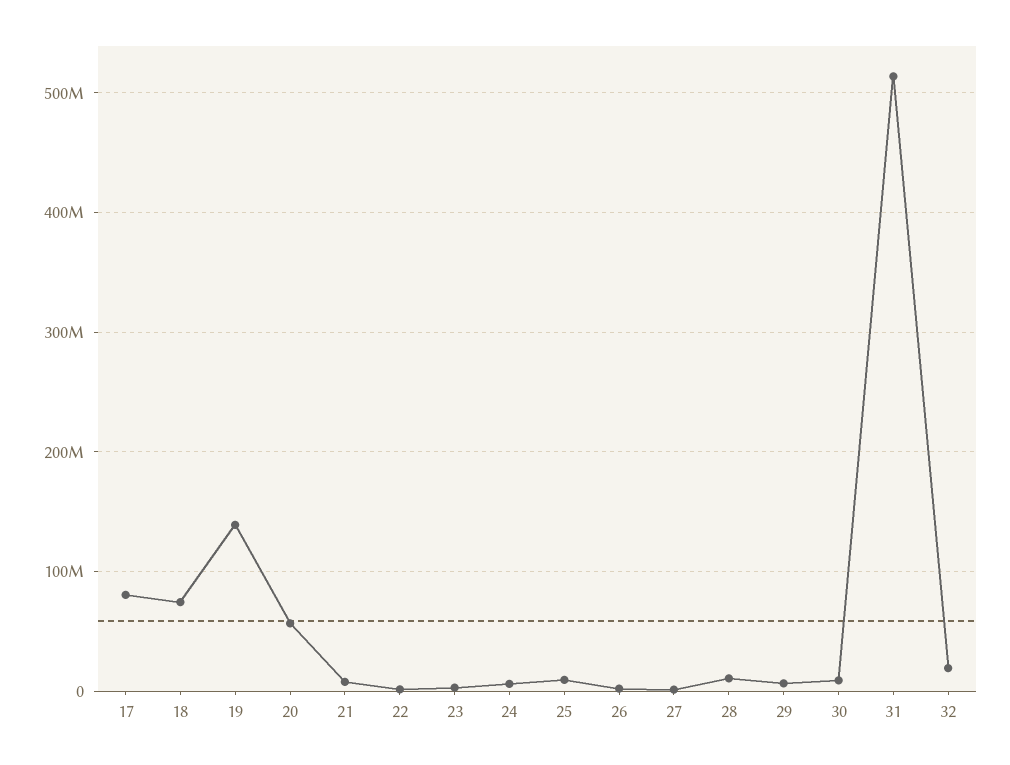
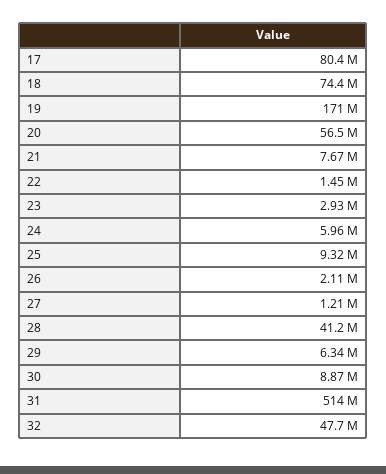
19: 140000000 -> 171000000
28: 10000000 -> 41200000
32: 20000000 -> 47700000

